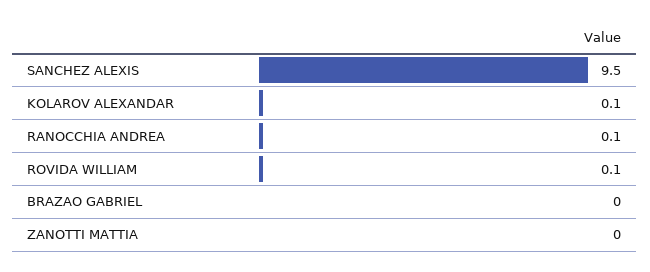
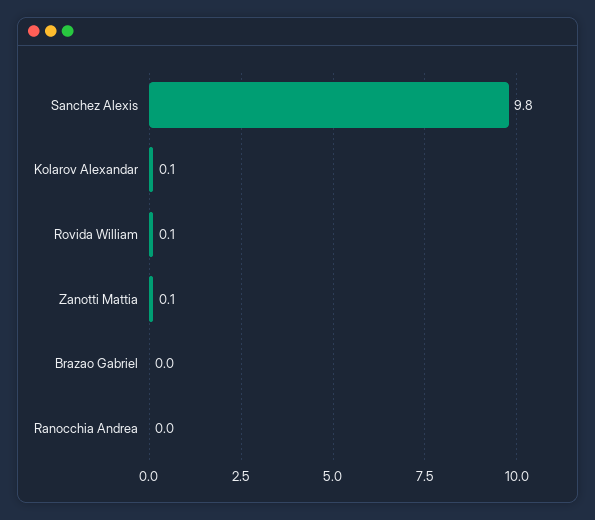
SANCHEZ ALEXIS: 9.5 -> 9.8
RANOCCHIA ANDREA: 0.1 -> 0
ZANOTTI MATTIA: 0 -> 0.1

